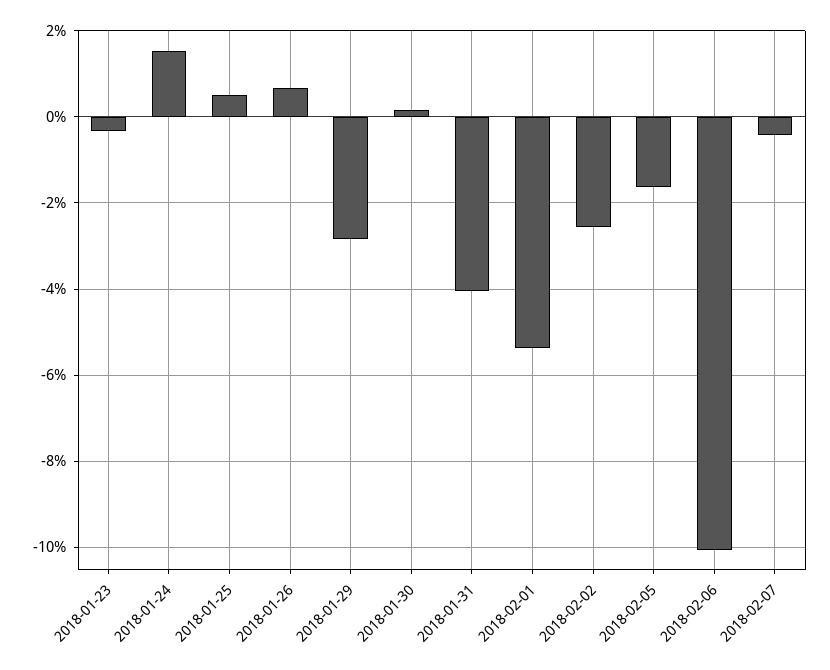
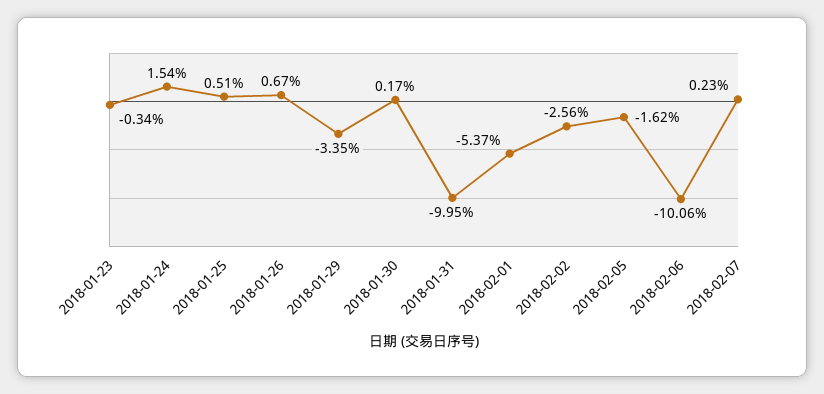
2018-01-29: -2.8 -> -3.35
2018-01-31: -4 -> -9.95
2018-02-07: -0.4 -> 0.23

